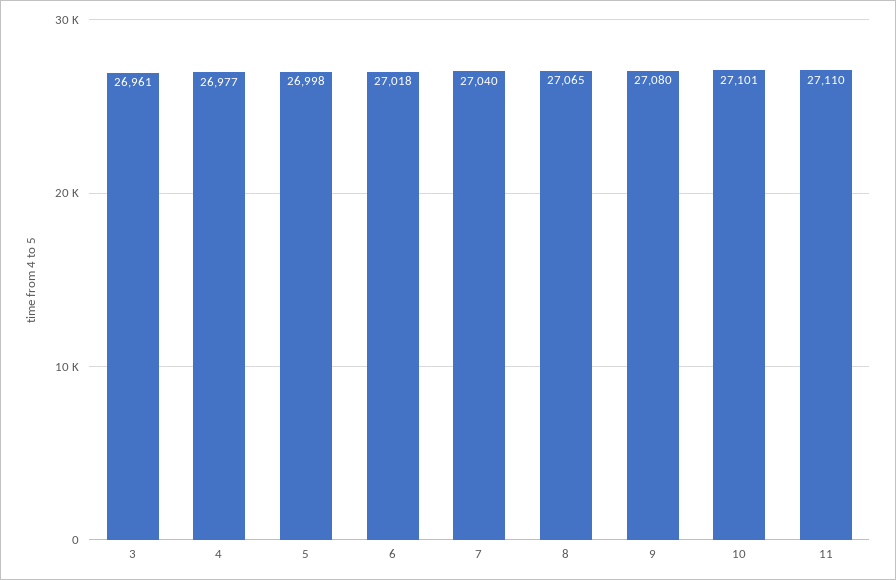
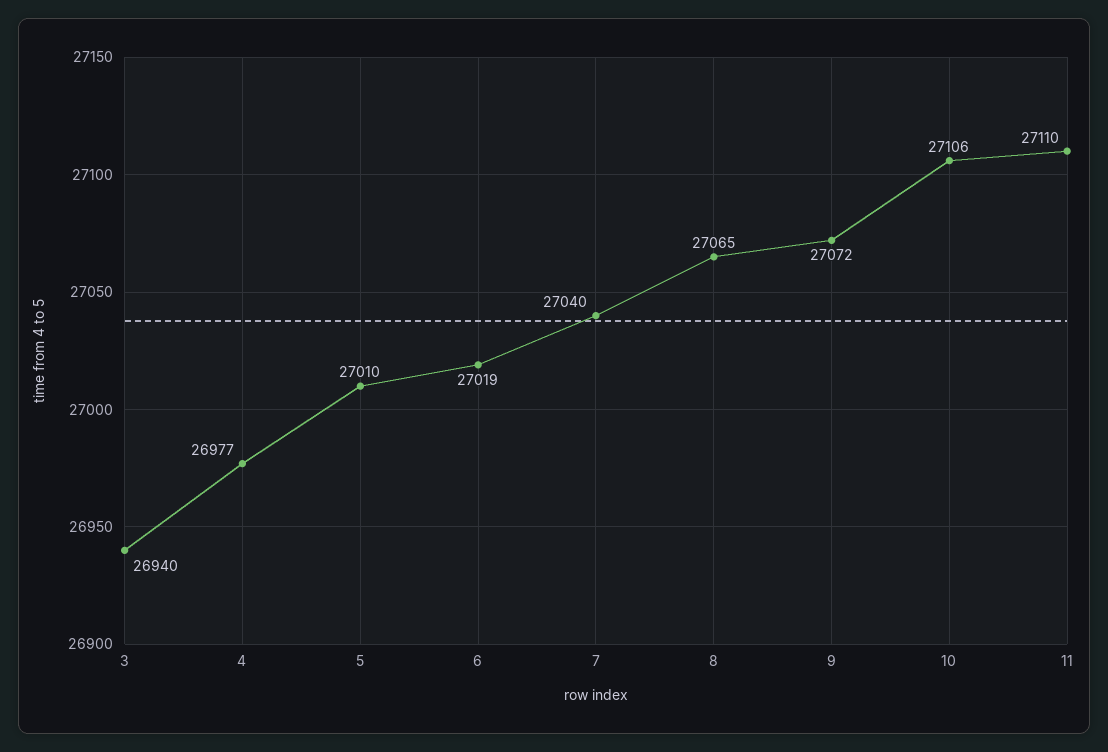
3: 26961 -> 26940
5: 26998 -> 27010
6: 27018 -> 27019
9: 27080 -> 27072
10: 27101 -> 27106

